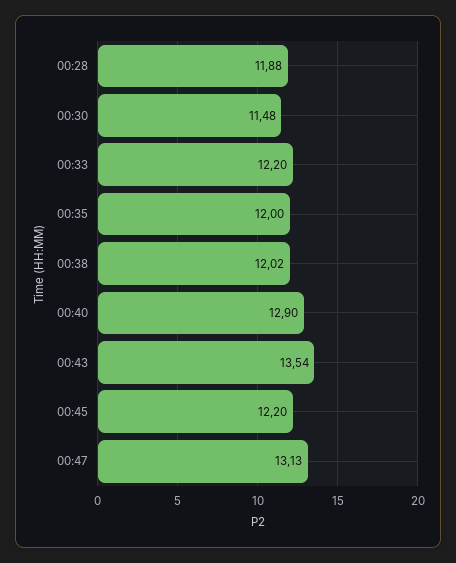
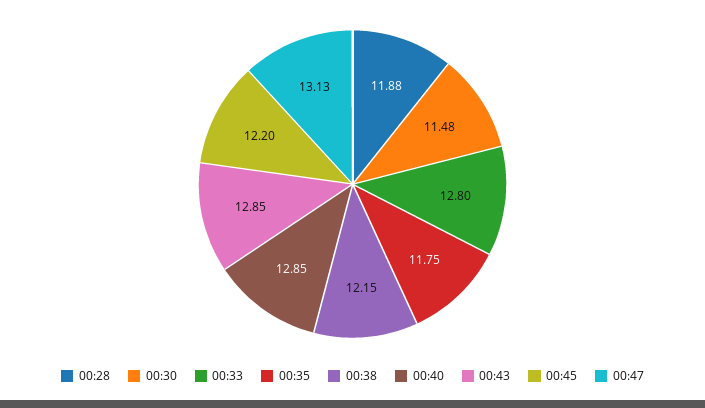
00:33: 12.2 -> 12.8
00:35: 12 -> 11.75
00:38: 12.02 -> 12.15
00:40: 12.9 -> 12.85
00:43: 13.54 -> 12.85

